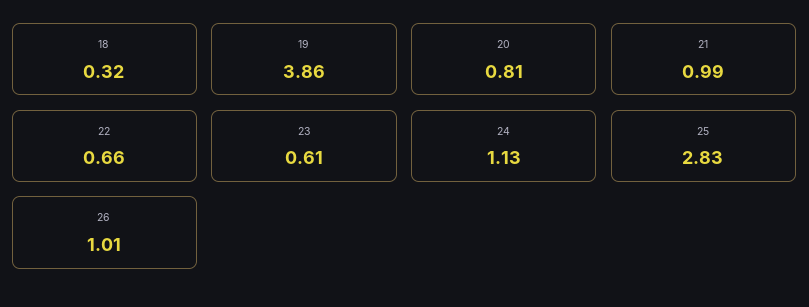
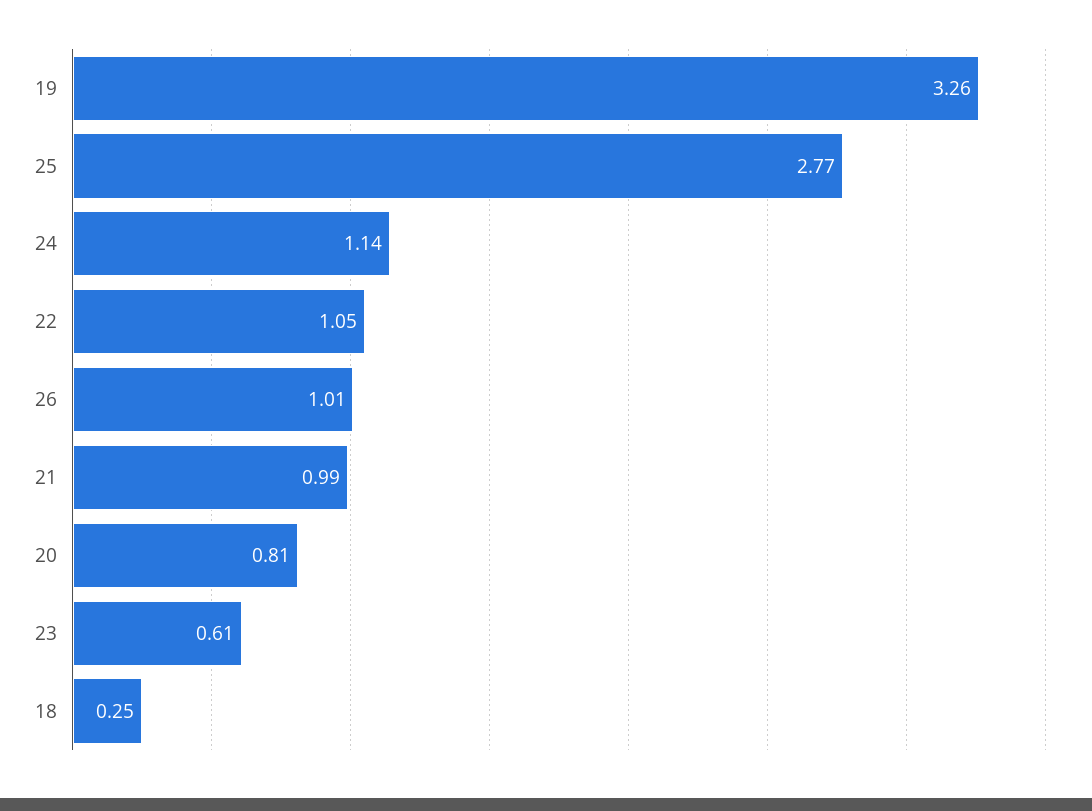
18: 0.32 -> 0.25
19: 3.86 -> 3.26
22: 0.66 -> 1.05
24: 1.13 -> 1.14
25: 2.83 -> 2.77

